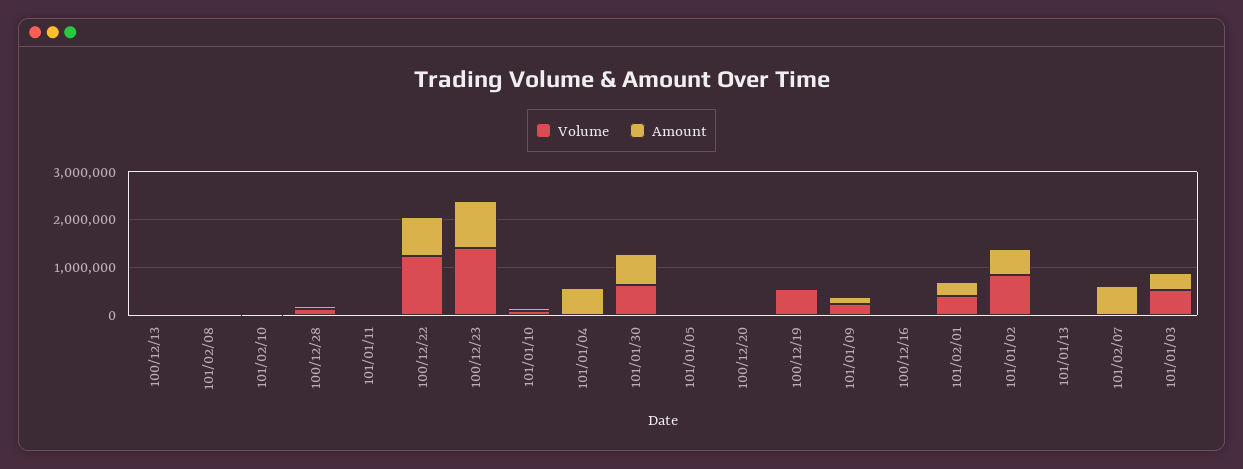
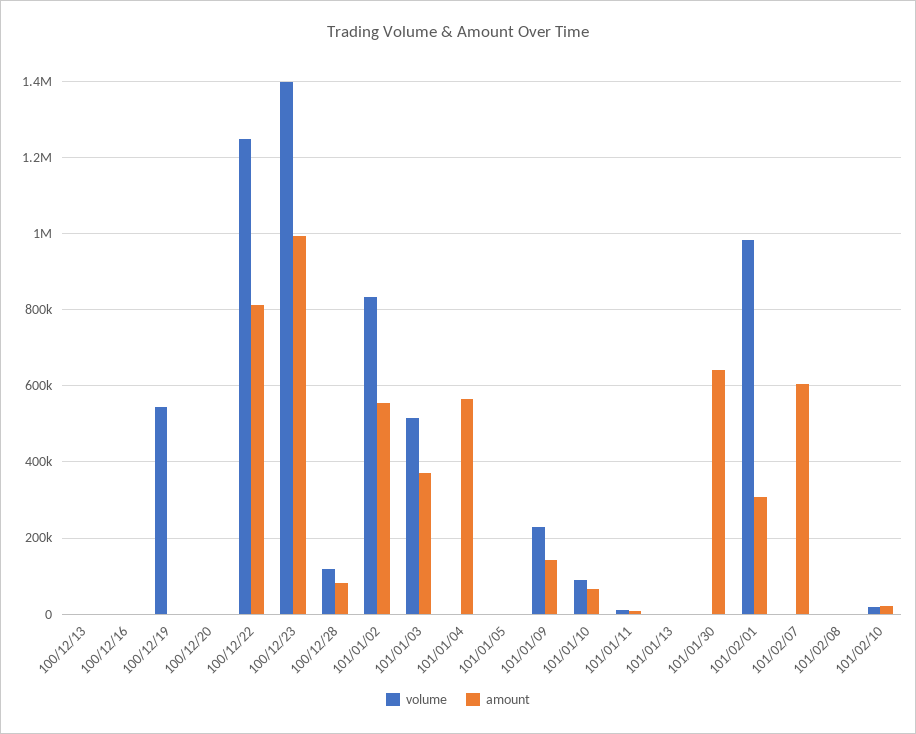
Volume, 101/01/30: 600000 -> 0
Volume, 101/02/01: 400000 -> 980000

